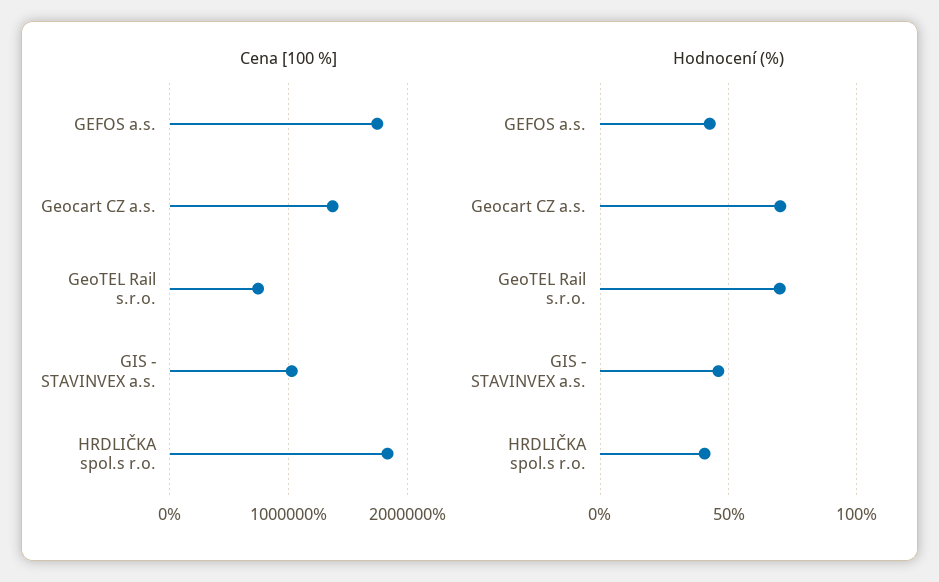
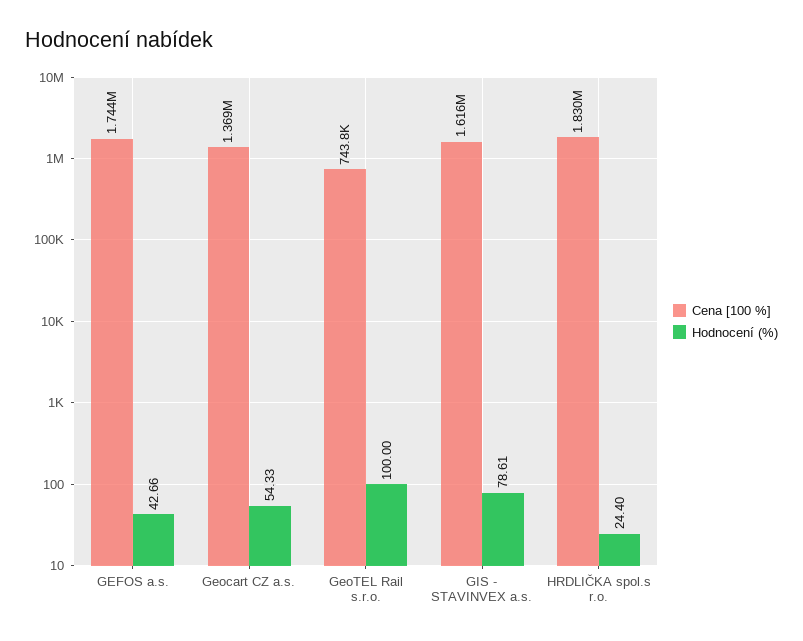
Cena [100 %], GIS - STAVINVEX a.s.: 1000000 -> 1616000
Hodnocení (%), Geocart CZ a.s.: 70 -> 54.33
Hodnocení (%), GeoTEL Rail s.r.o.: 70 -> 100
Hodnocení (%), GIS - STAVINVEX a.s.: 45 -> 78.61
Hodnocení (%), HRDLIČKA spol.s r.o.: 40 -> 24.4

